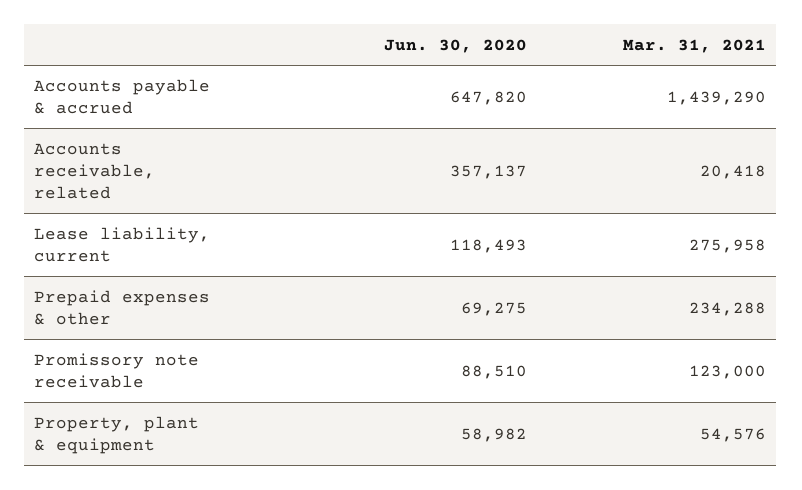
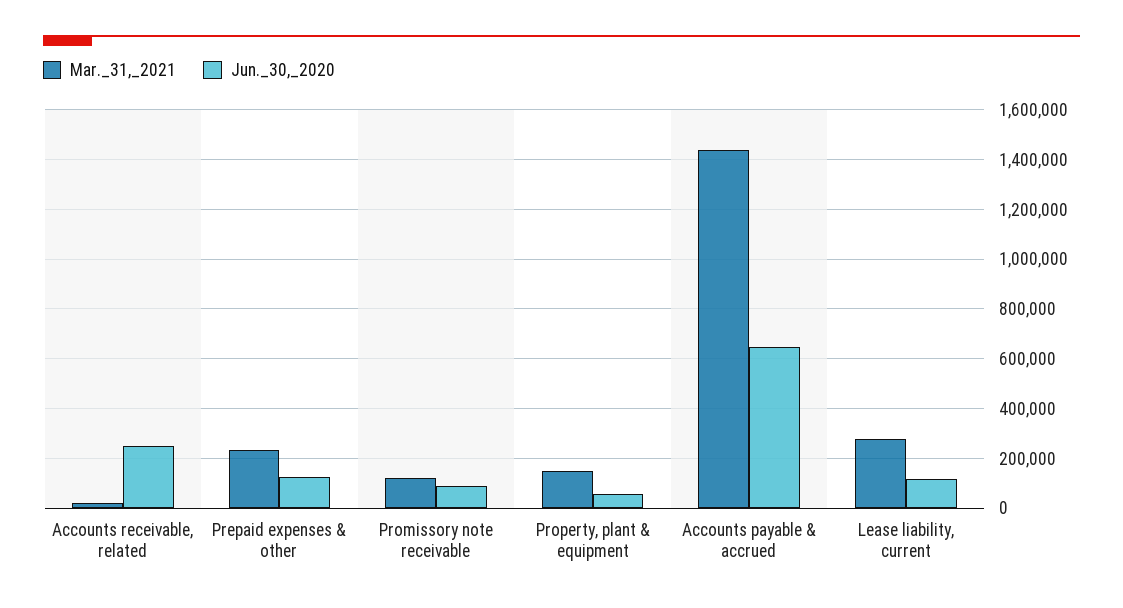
Jun. 30, 2020, Accounts receivable, related: 357137 -> 250000
Jun. 30, 2020, Prepaid expenses & other: 69275 -> 125000
Mar. 31, 2021, Property, plant & equipment: 54576 -> 150000

